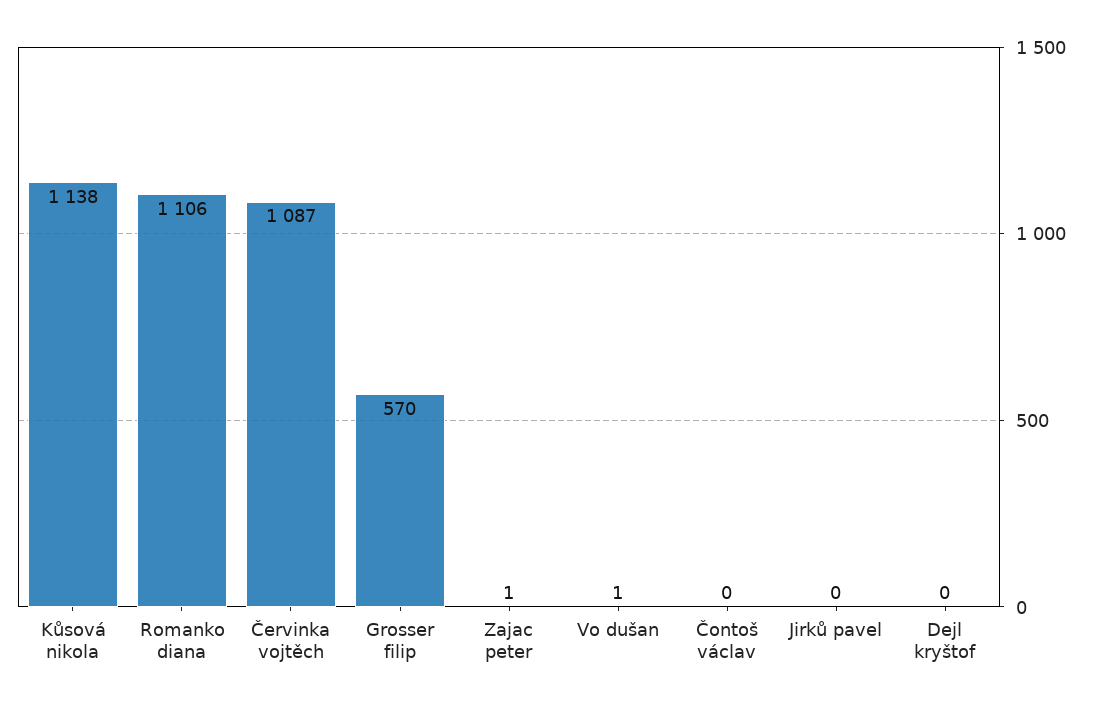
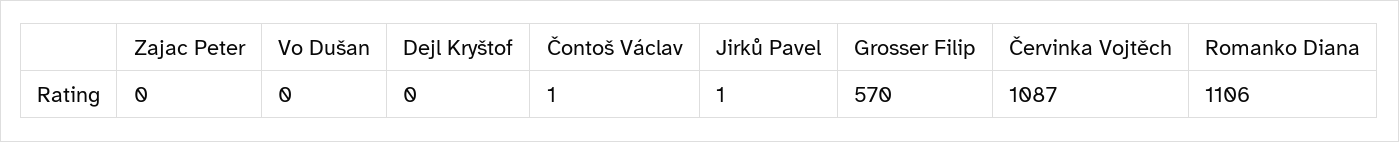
Kůsová nikola: 1138 -> none
Zajac peter: 1 -> 0
Vo dušan: 1 -> 0
Čontoš václav: 0 -> 1
Jirků pavel: 0 -> 1

